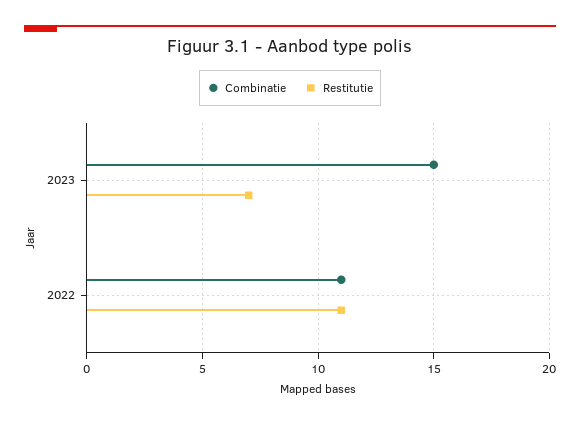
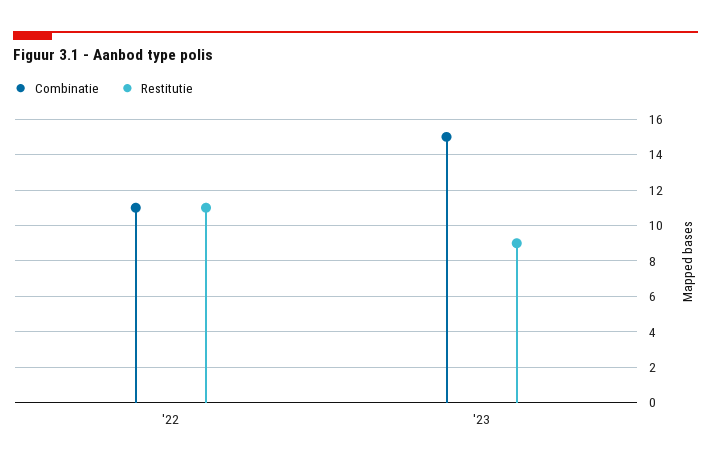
Restitutie, 2023: 7 -> 9

